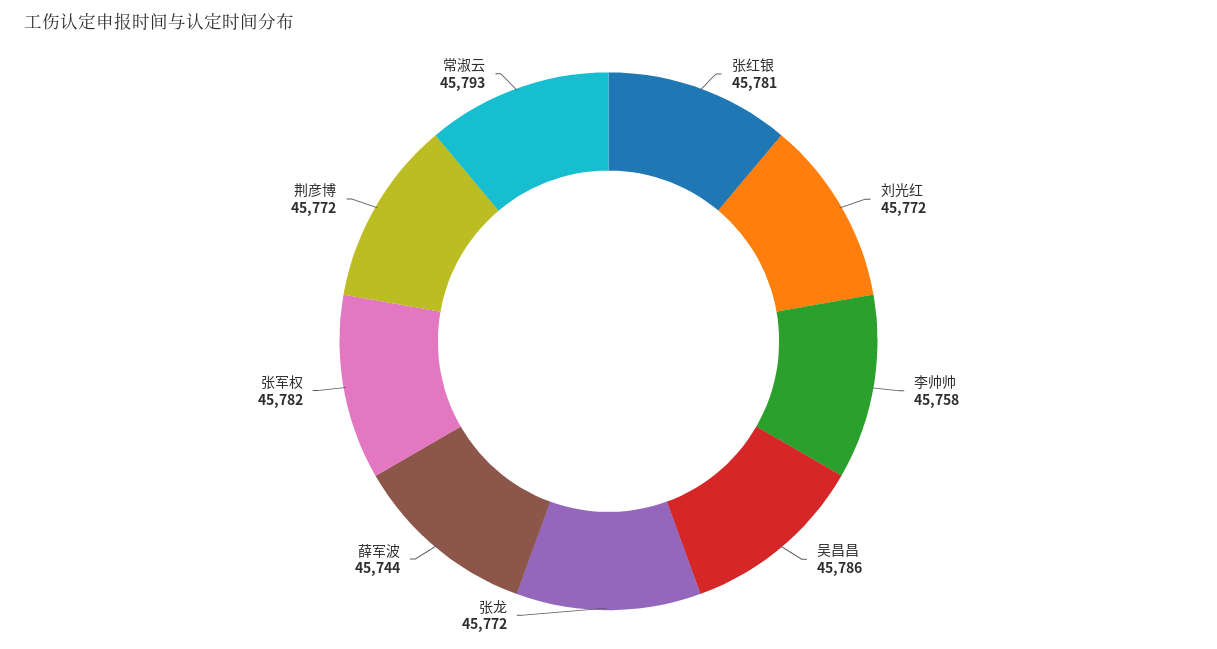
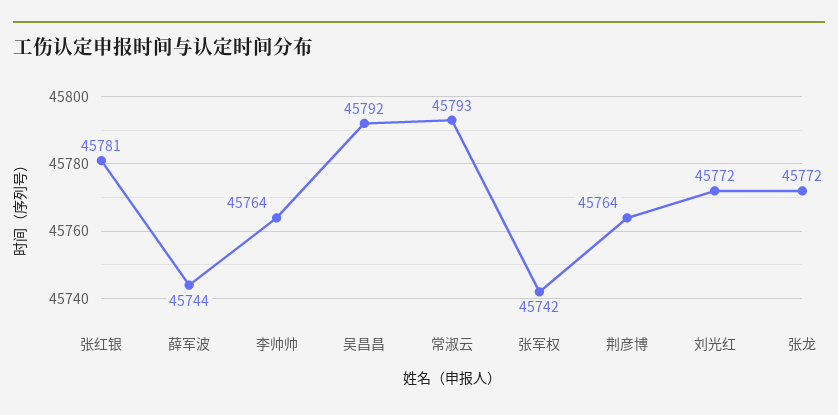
李帅帅: 45758 -> 45764
吴昌昌: 45786 -> 45792
张军权: 45782 -> 45742
荆彦博: 45772 -> 45764

